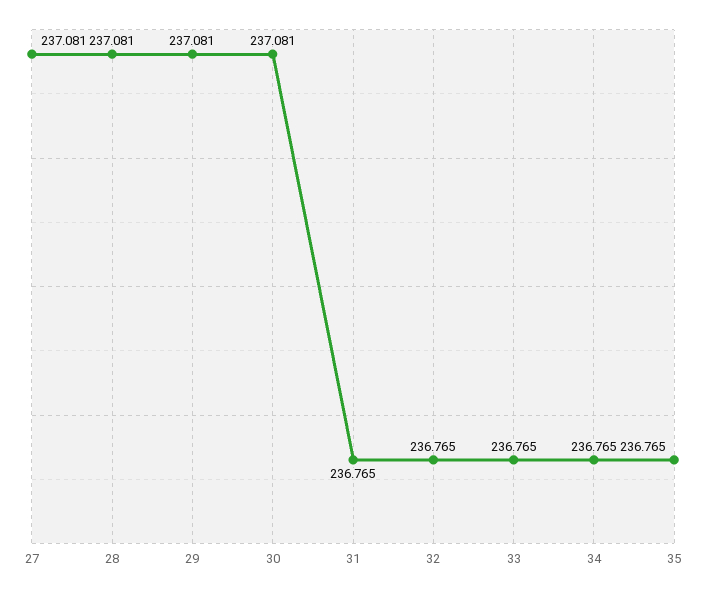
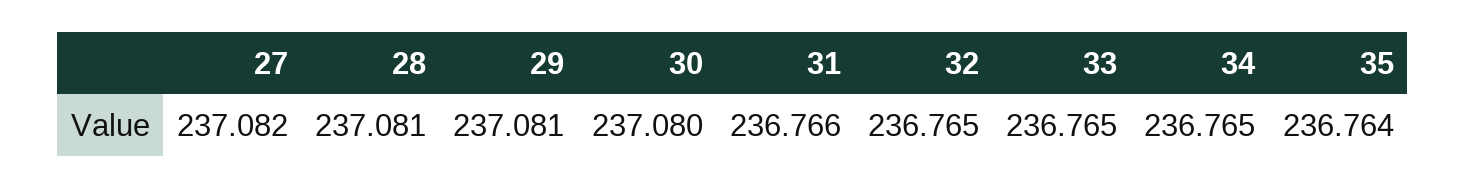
27: 237.081 -> 237.082
30: 237.081 -> 237.08
31: 236.765 -> 236.766
35: 236.765 -> 236.764

